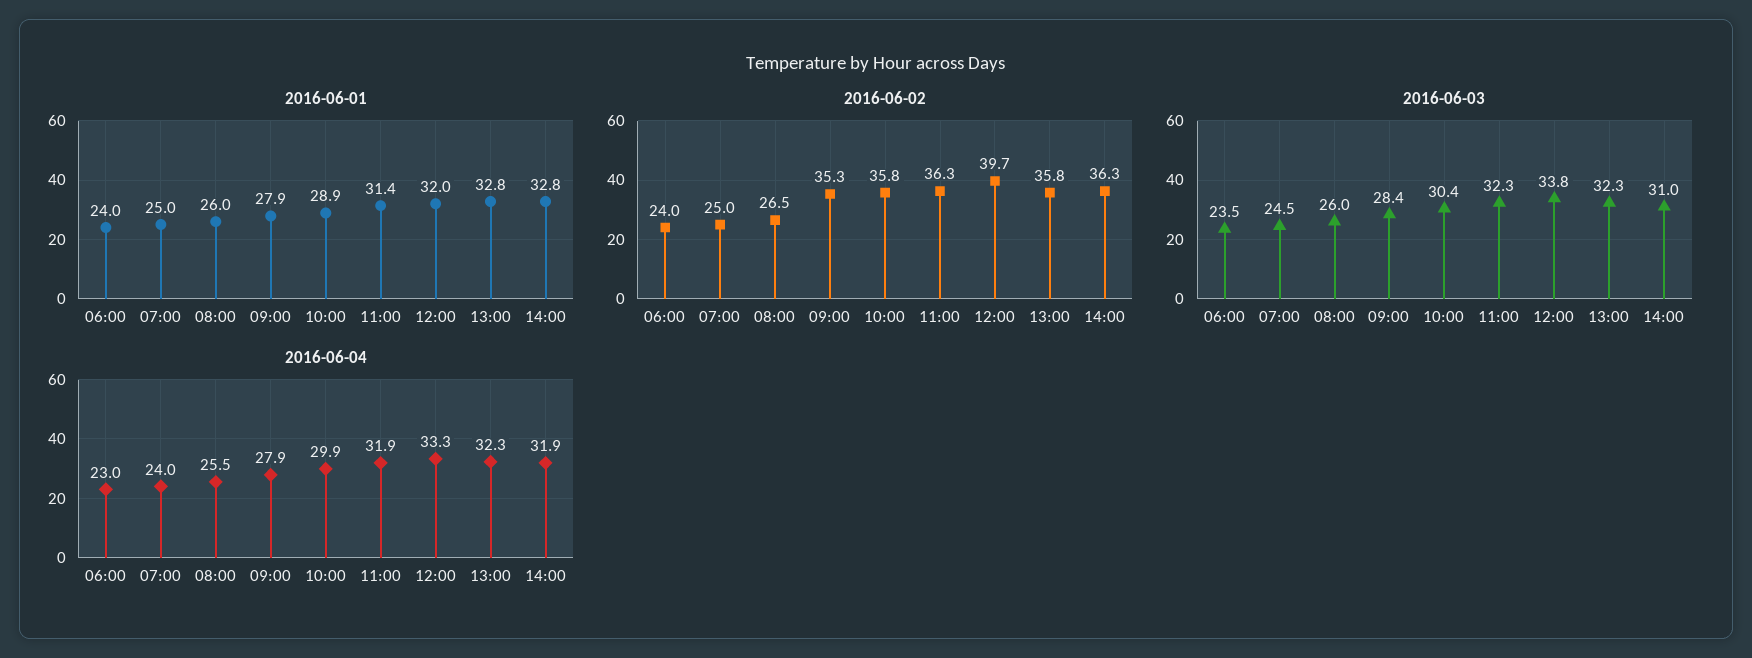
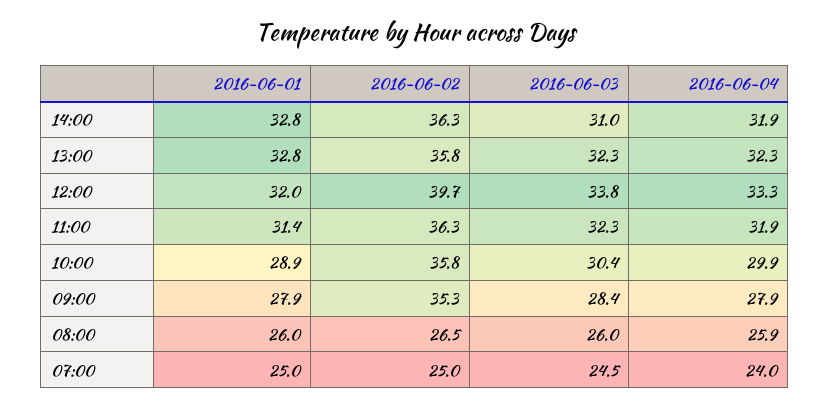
2016-06-01, 06:00: 24 -> none
2016-06-02, 06:00: 24 -> none
2016-06-03, 06:00: 23.5 -> none
2016-06-04, 06:00: 23 -> none
2016-06-04, 08:00: 25.5 -> 25.9

